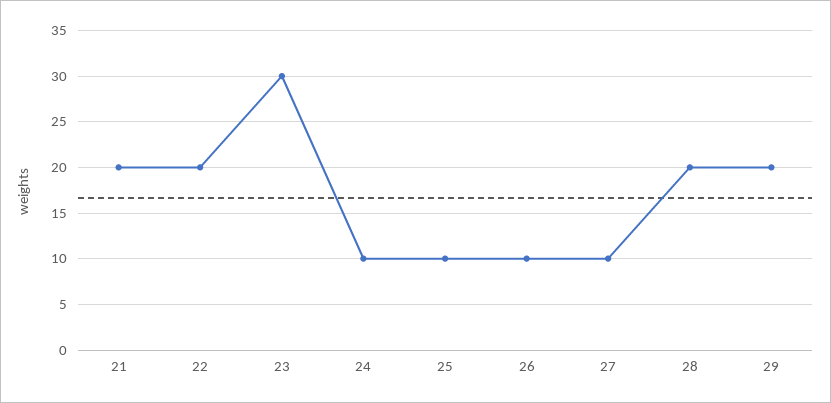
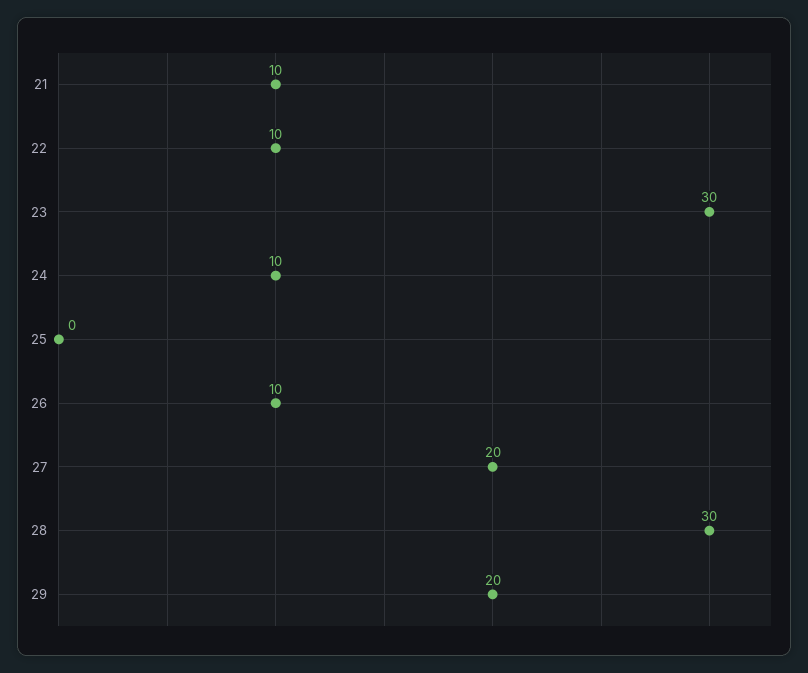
21: 20 -> 10
22: 20 -> 10
25: 10 -> 0
27: 10 -> 20
28: 20 -> 30

